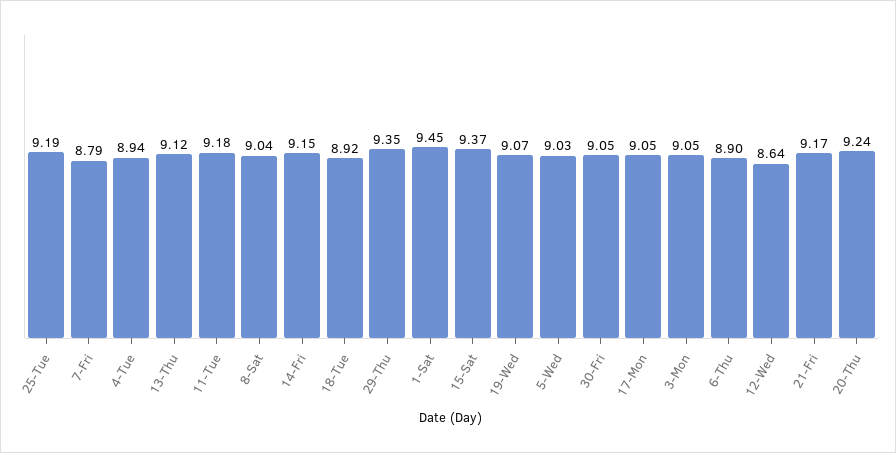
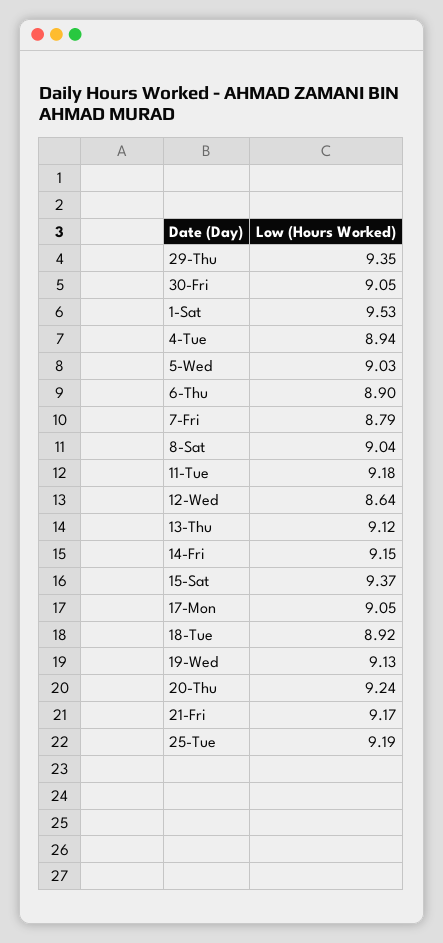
1-Sat: 9.45 -> 9.53
19-Wed: 9.07 -> 9.13
3-Mon: 9.05 -> none

